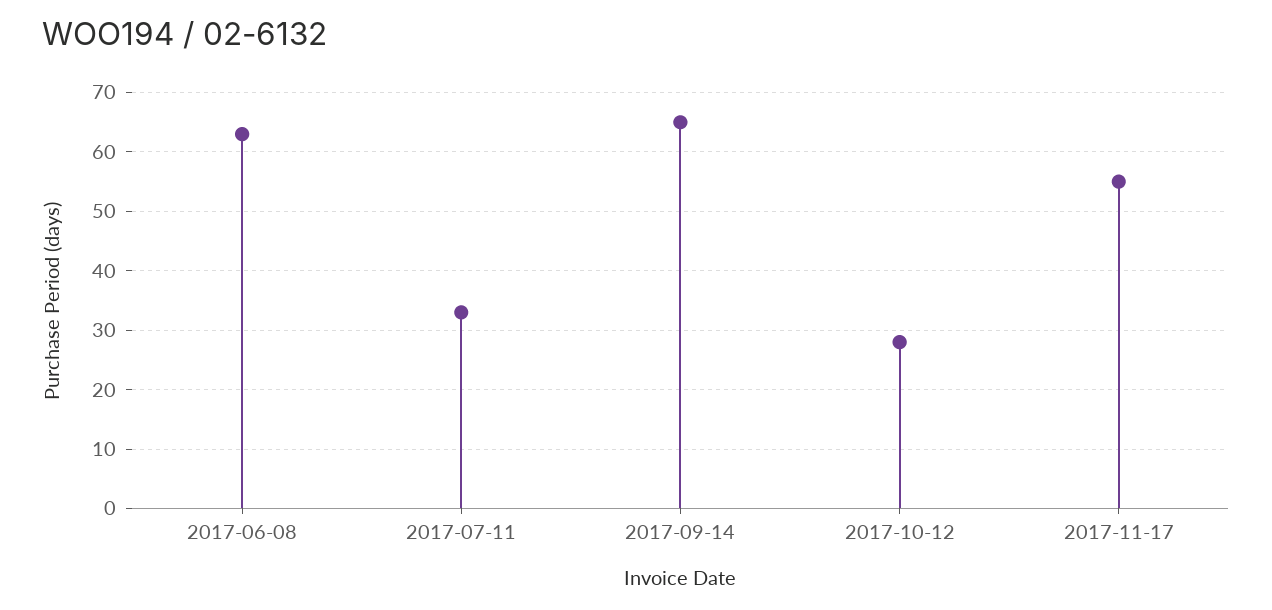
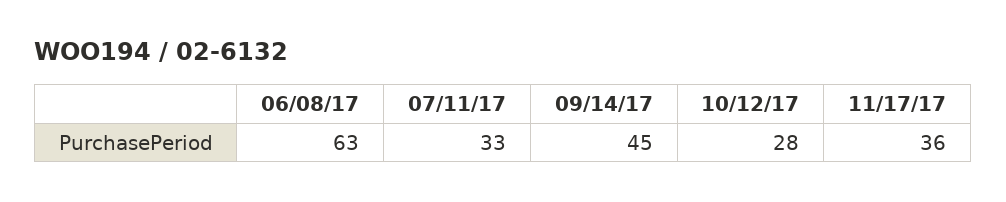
2017-09-14: 65 -> 45
2017-11-17: 55 -> 36

